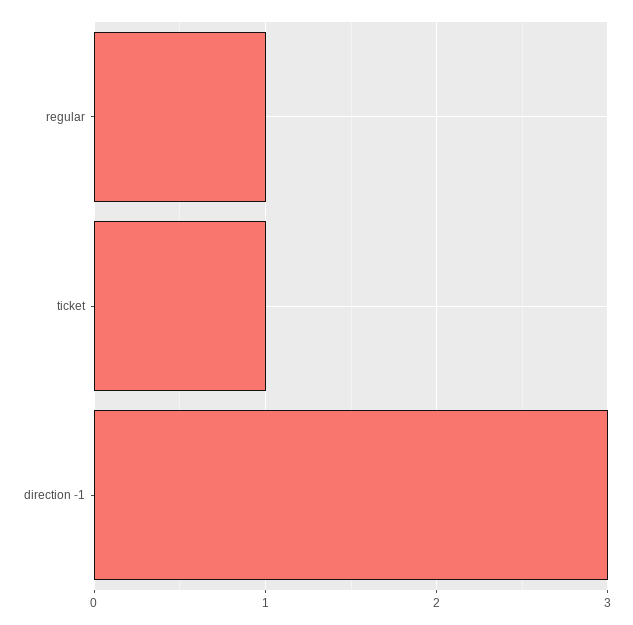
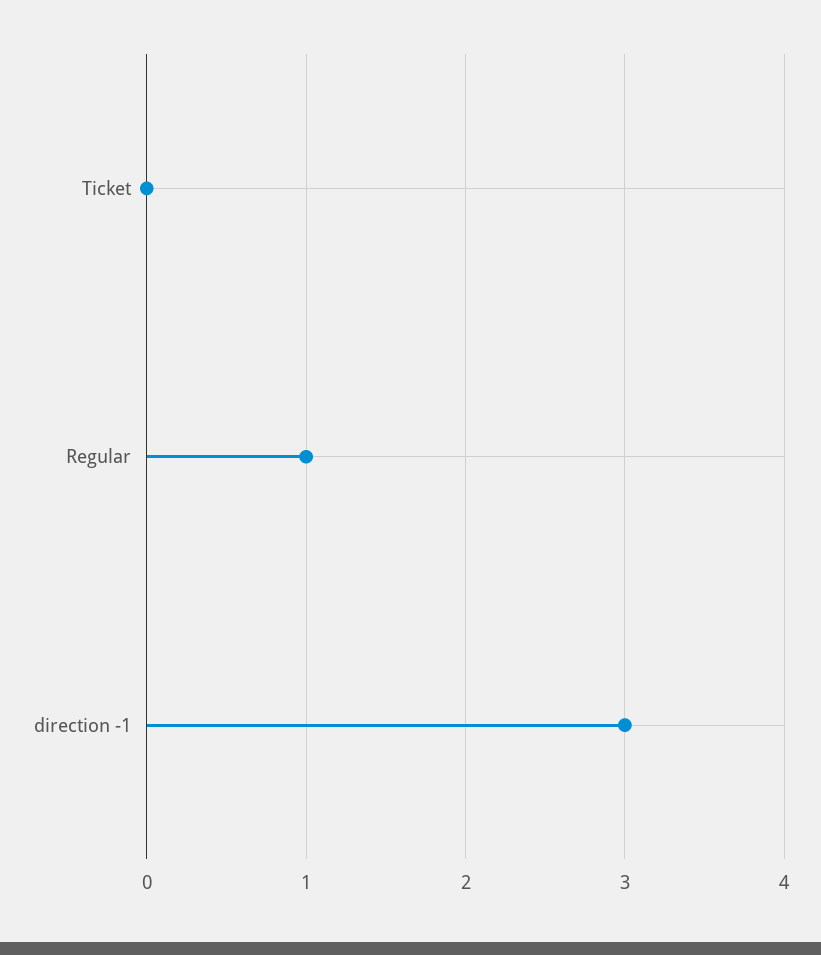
ticket: 1 -> 0

